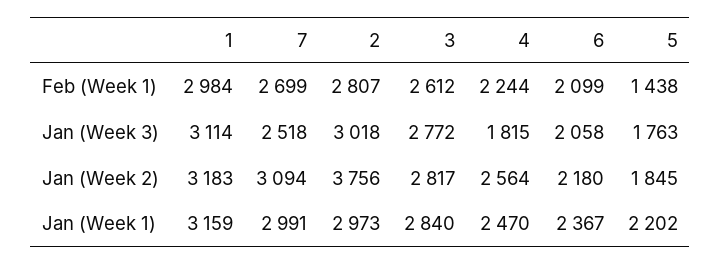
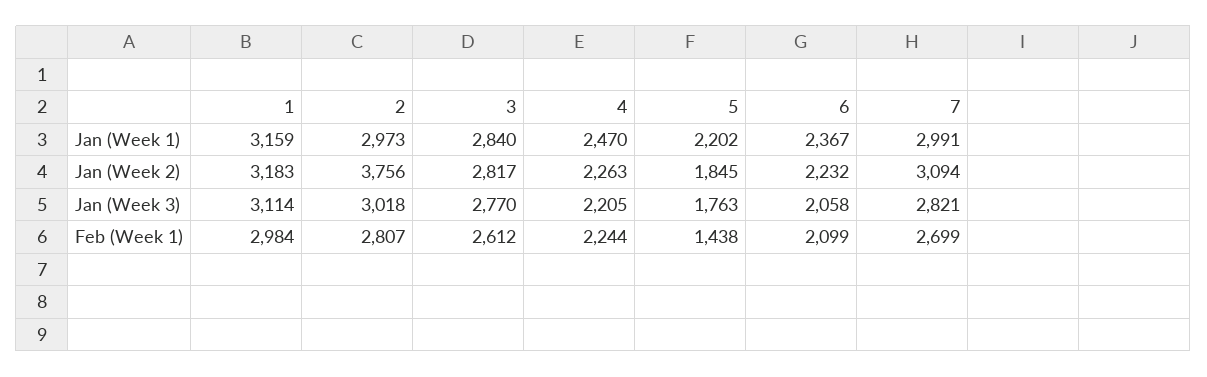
7, Jan (Week 3): 2518 -> 2821
3, Jan (Week 3): 2772 -> 2770
4, Jan (Week 3): 1815 -> 2205
4, Jan (Week 2): 2564 -> 2263
6, Jan (Week 2): 2180 -> 2232

